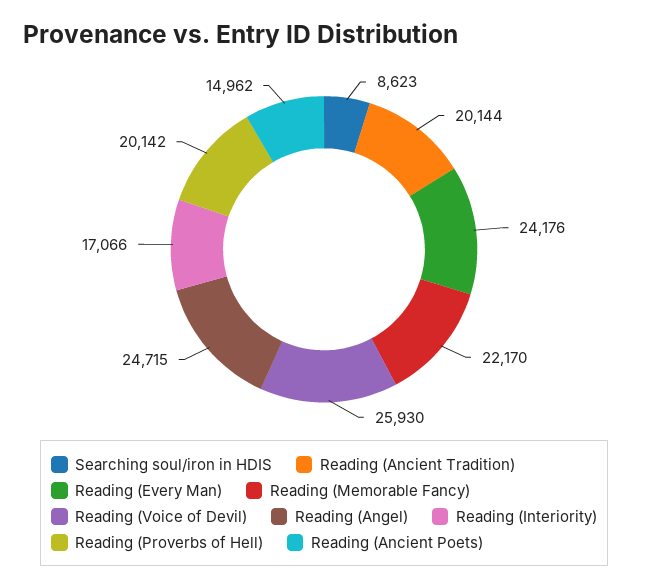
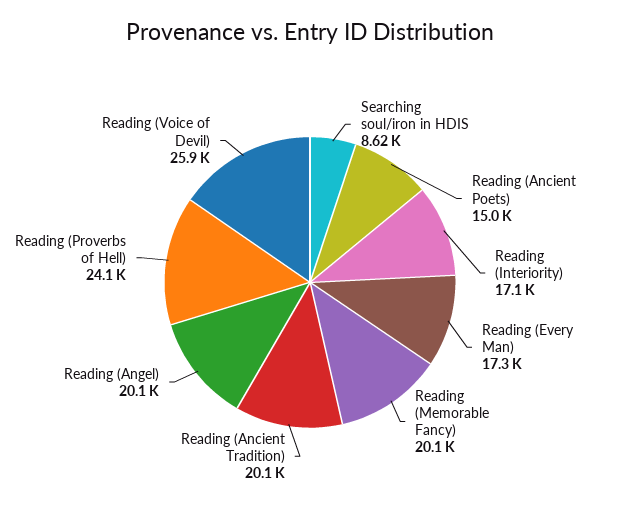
Reading (Every Man): 24176 -> 17300
Reading (Memorable Fancy): 22170 -> 20100
Reading (Angel): 24715 -> 20100
Reading (Proverbs of Hell): 20142 -> 24100

